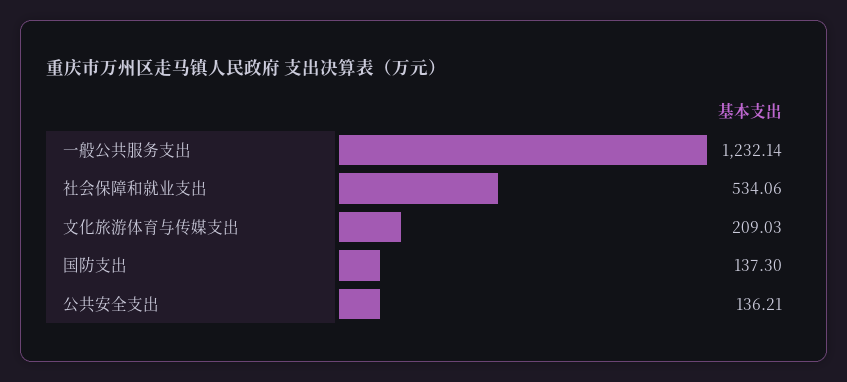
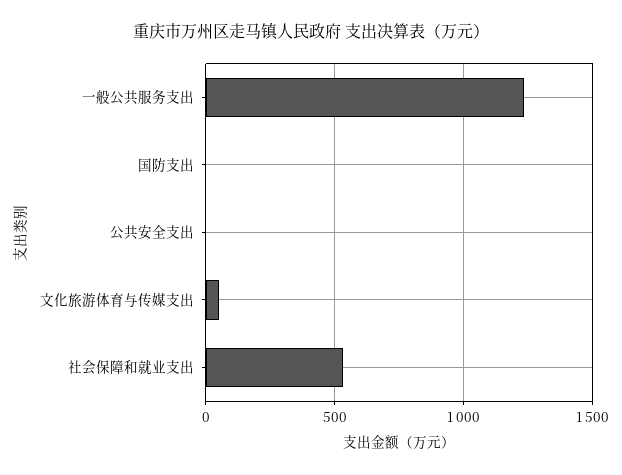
文化旅游体育与传媒支出: 209.03 -> 50
国防支出: 137.3 -> 0
公共安全支出: 136.21 -> 0

